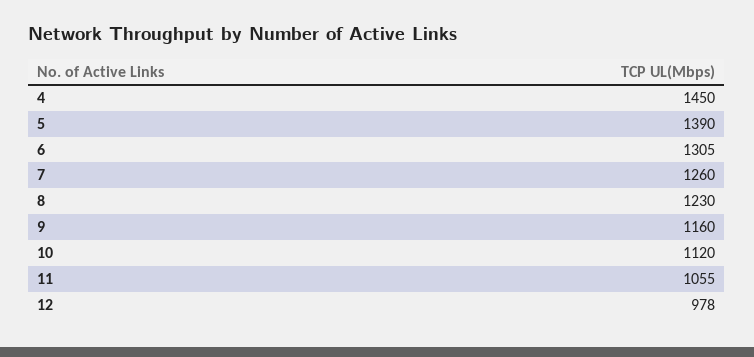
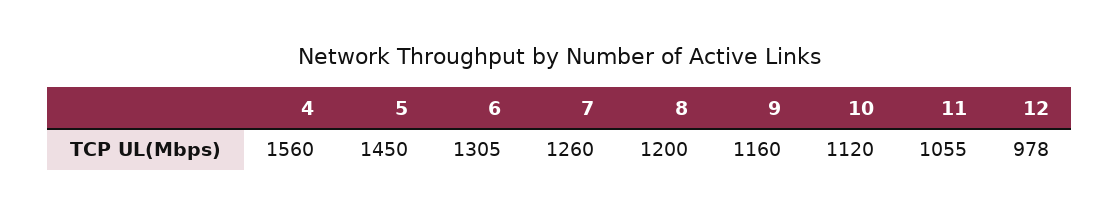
4: 1450 -> 1560
5: 1390 -> 1450
8: 1230 -> 1200

